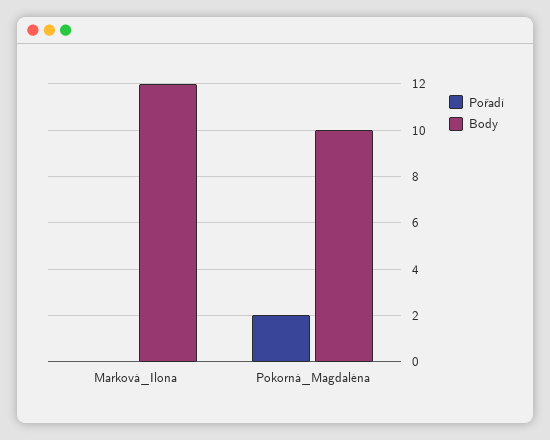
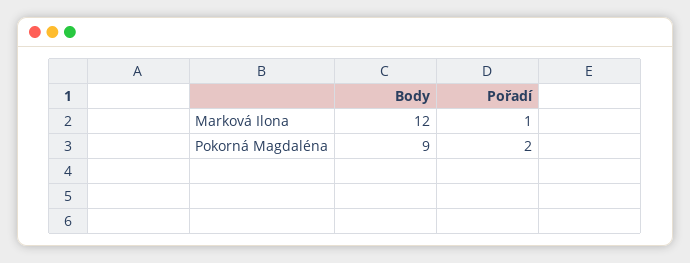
Pořadí, Marková_Ilona: 0 -> 1
Body, Pokorná_Magdaléna: 10 -> 9

